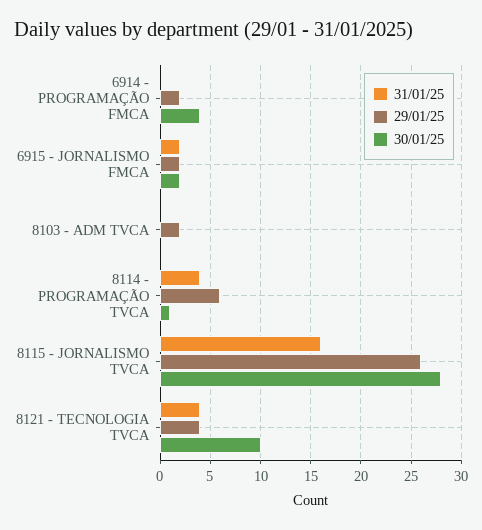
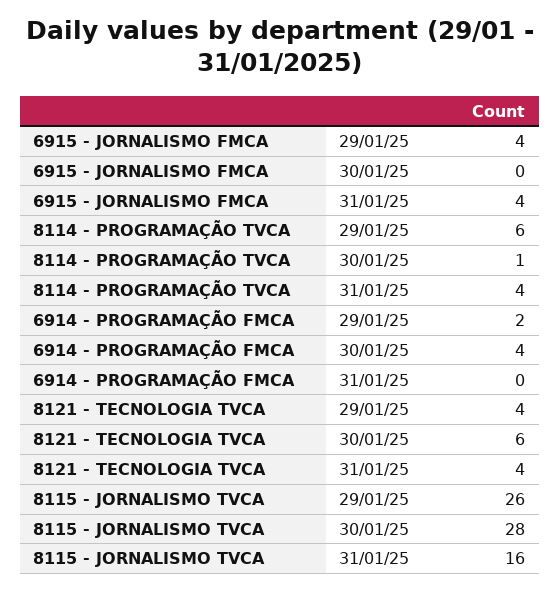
31/01/25, 6915 - JORNALISMO FMCA: 2 -> 4
29/01/25, 6915 - JORNALISMO FMCA: 2 -> 4
30/01/25, 6915 - JORNALISMO FMCA: 2 -> 0
31/01/25, 8103 - ADM TVCA: 0 -> none
29/01/25, 8103 - ADM TVCA: 2 -> none
30/01/25, 8103 - ADM TVCA: 0 -> none
30/01/25, 8121 - TECNOLOGIA TVCA: 10 -> 6

